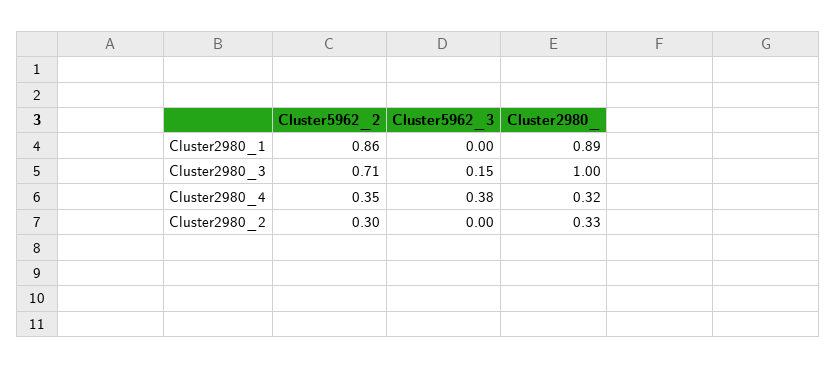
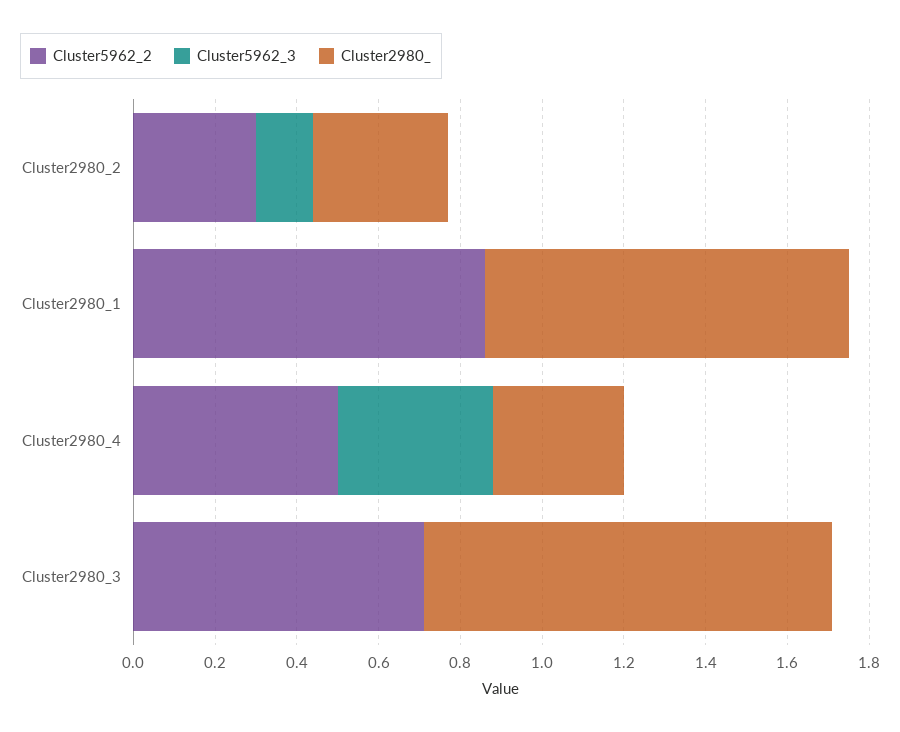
Cluster5962_3, Cluster2980_3: 0.15 -> 0
Cluster5962_2, Cluster2980_4: 0.35 -> 0.5
Cluster5962_3, Cluster2980_2: 0 -> 0.15

